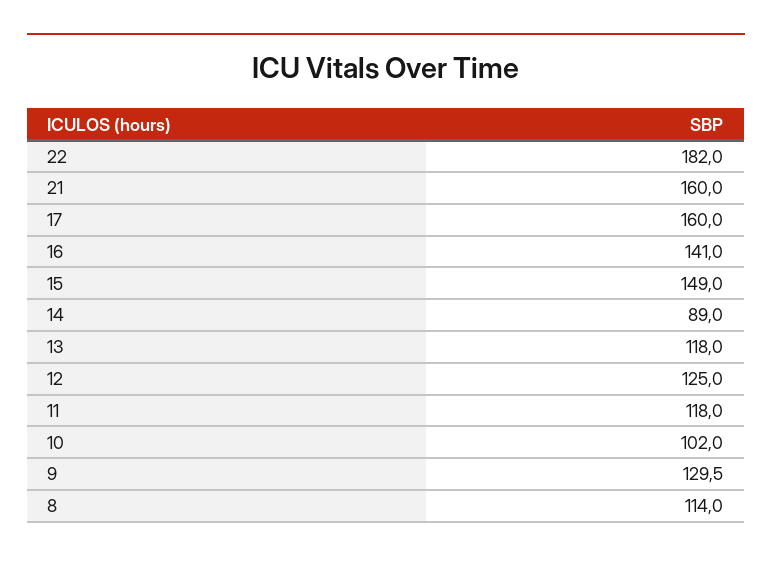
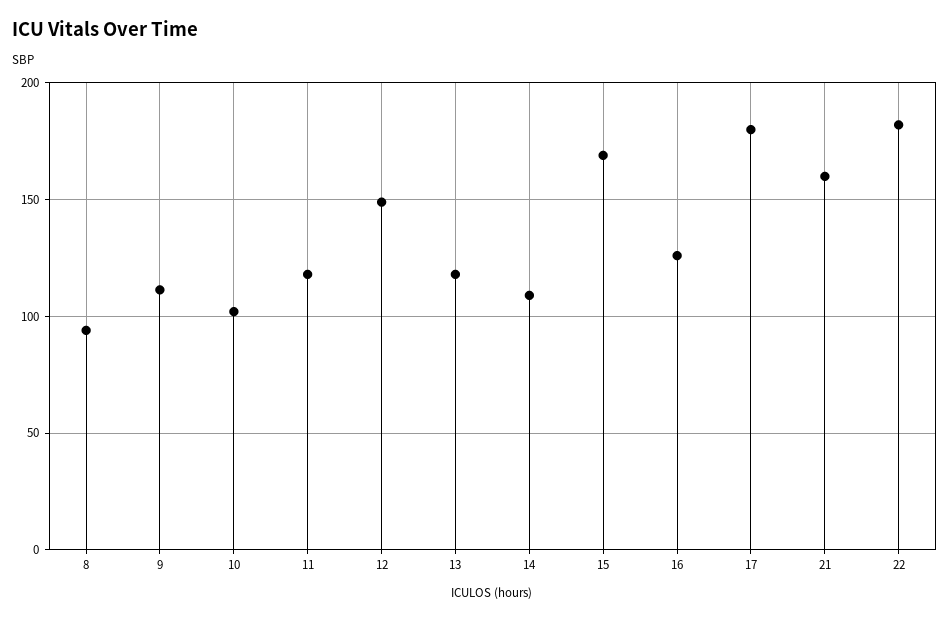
17: 160 -> 180
16: 141 -> 125
15: 149 -> 170
14: 89 -> 110
12: 125 -> 150
9: 129.5 -> 110
8: 114 -> 95

